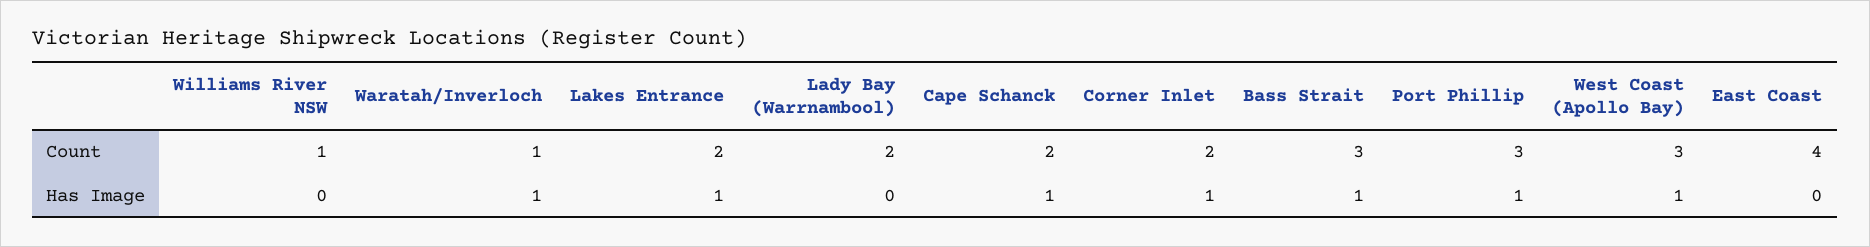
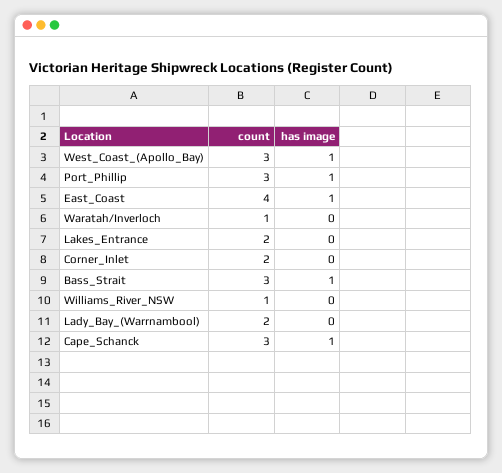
Cape Schanck, Count: 2 -> 3
Waratah/Inverloch, Has Image: 1 -> 0
Lakes Entrance, Has Image: 1 -> 0
Corner Inlet, Has Image: 1 -> 0
East Coast, Has Image: 0 -> 1

